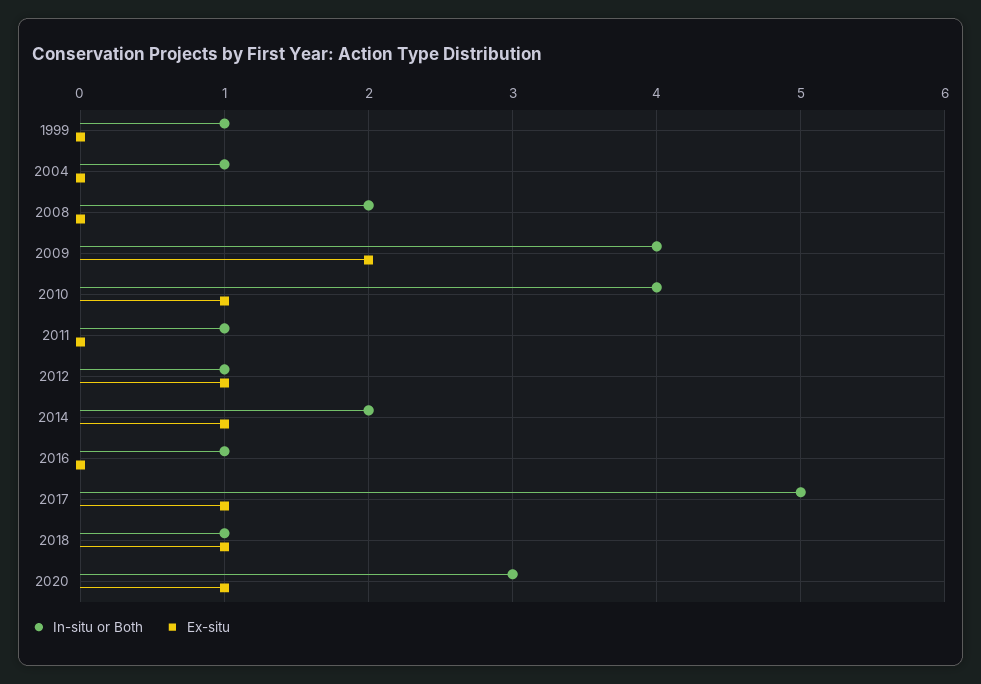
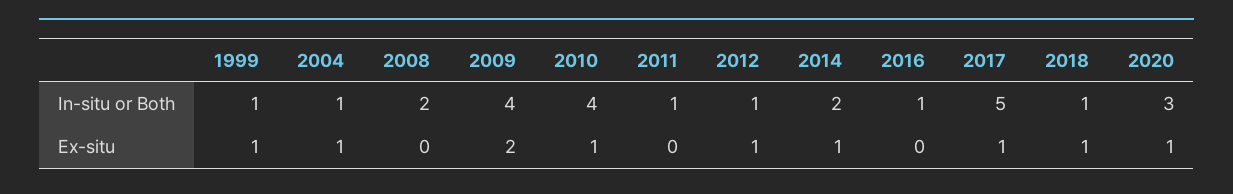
Ex-situ, 1999: 0 -> 1
Ex-situ, 2004: 0 -> 1

